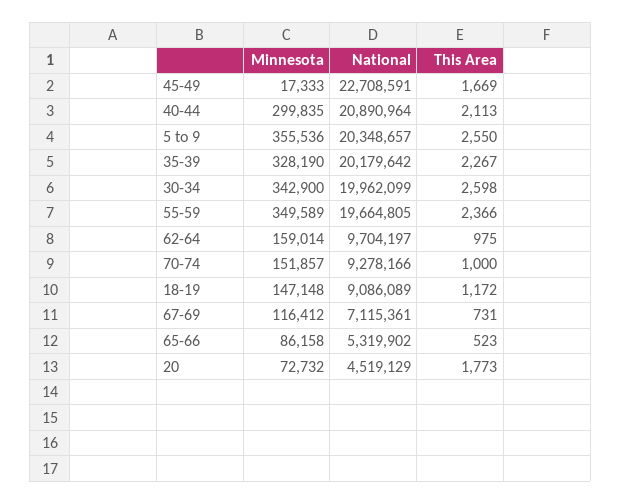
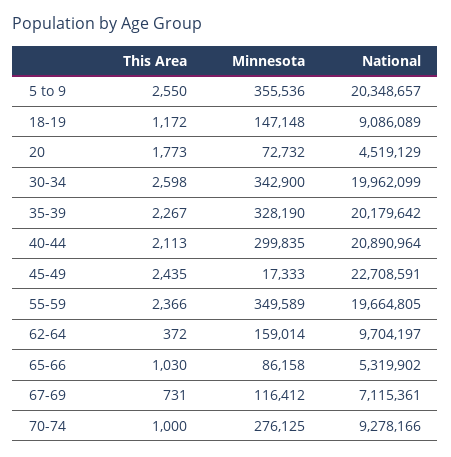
This Area, 45-49: 1669 -> 2435
This Area, 62-64: 975 -> 372
Minnesota, 70-74: 151857 -> 276125
This Area, 65-66: 523 -> 1030

